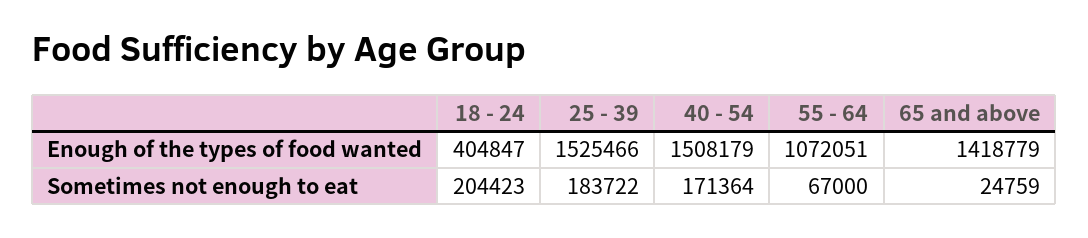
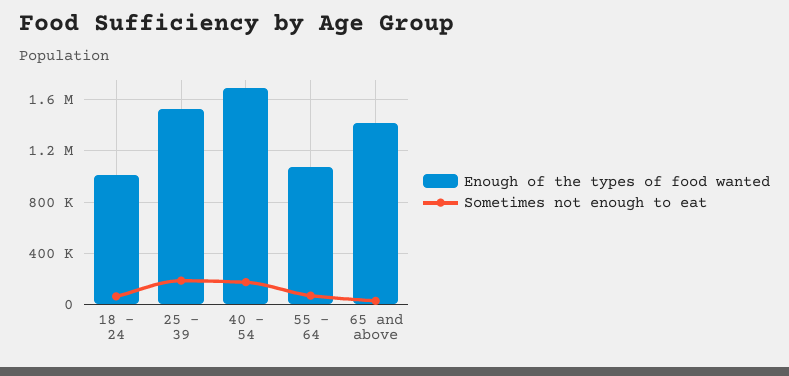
Enough of the types of food wanted, 18 - 24: 404847 -> 1000000
Enough of the types of food wanted, 40 - 54: 1508179 -> 1700000
Sometimes not enough to eat, 18 - 24: 204423 -> 50000

